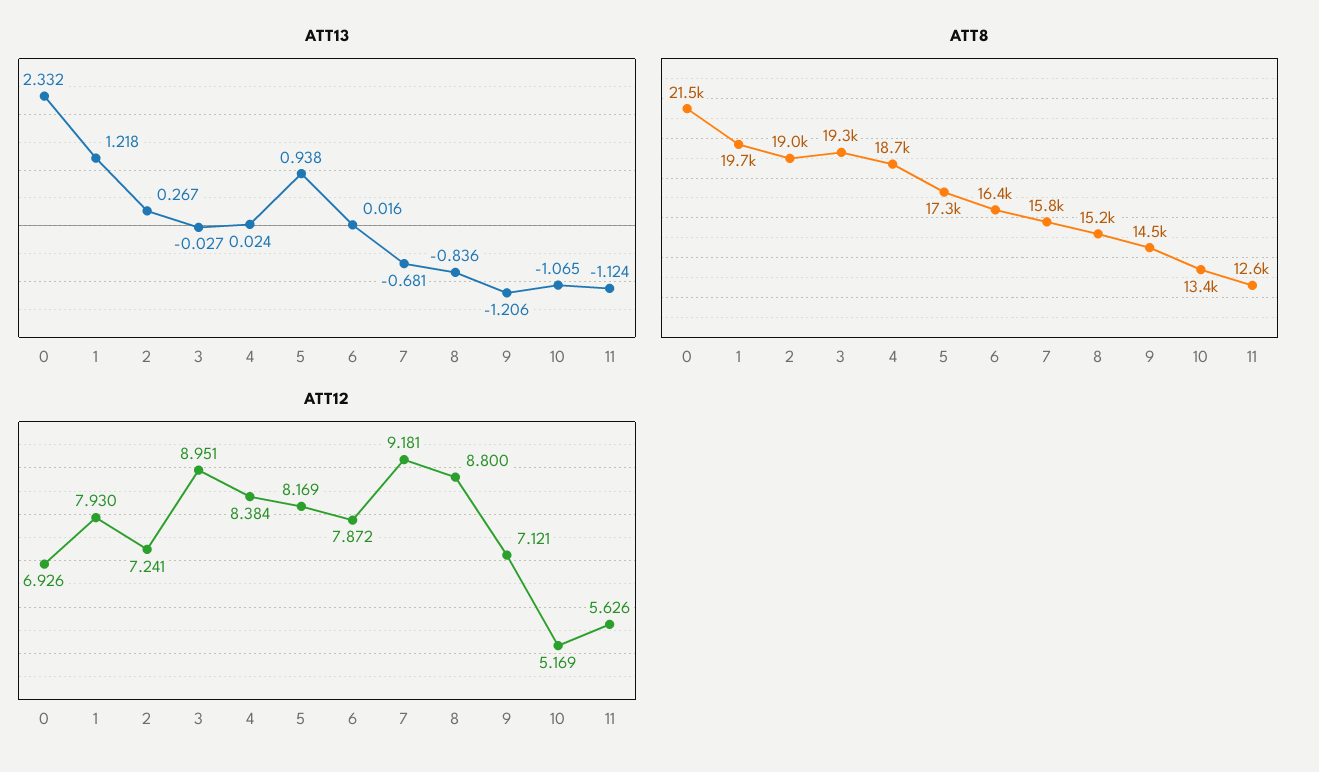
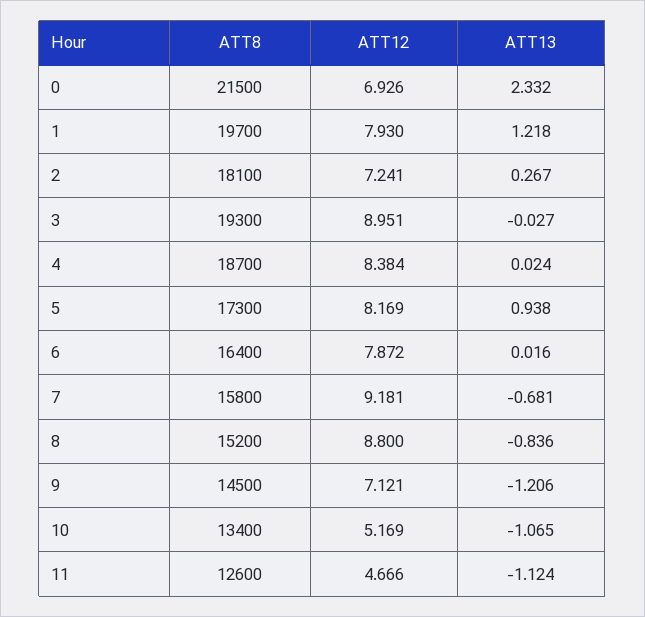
ATT8, 2: 19000 -> 18100
ATT12, 11: 5.626 -> 4.666

